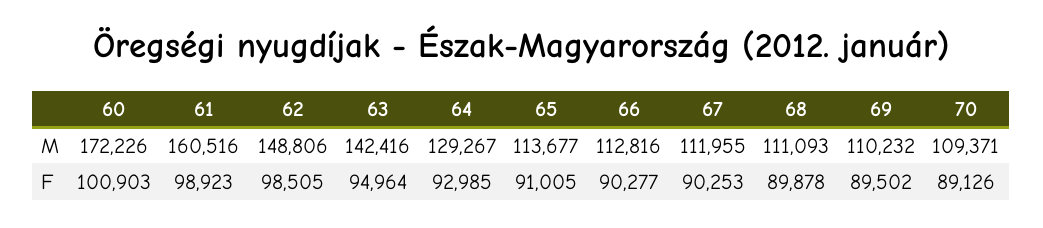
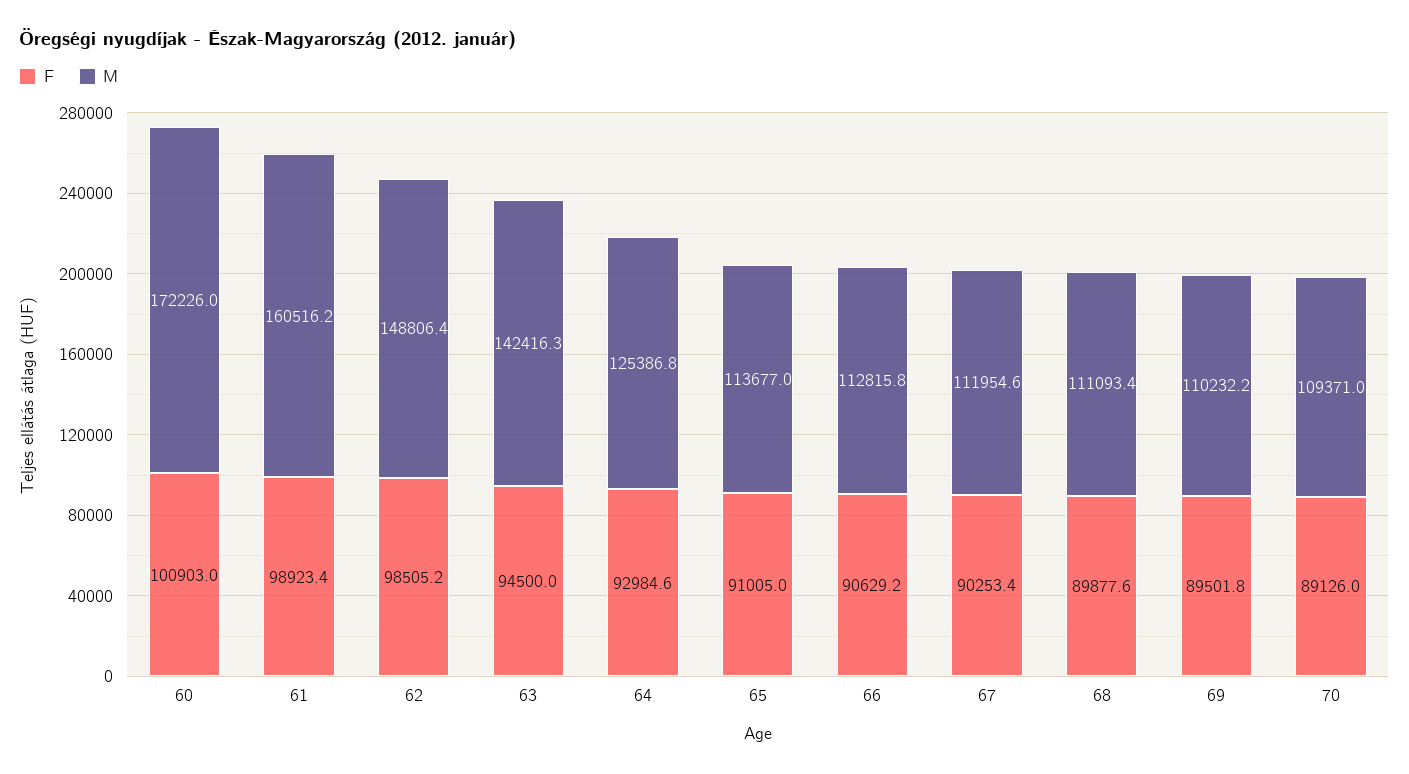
M, 64: 129267 -> 125386.8
F, 63: 94964 -> 94500
F, 66: 90277 -> 90629.2

